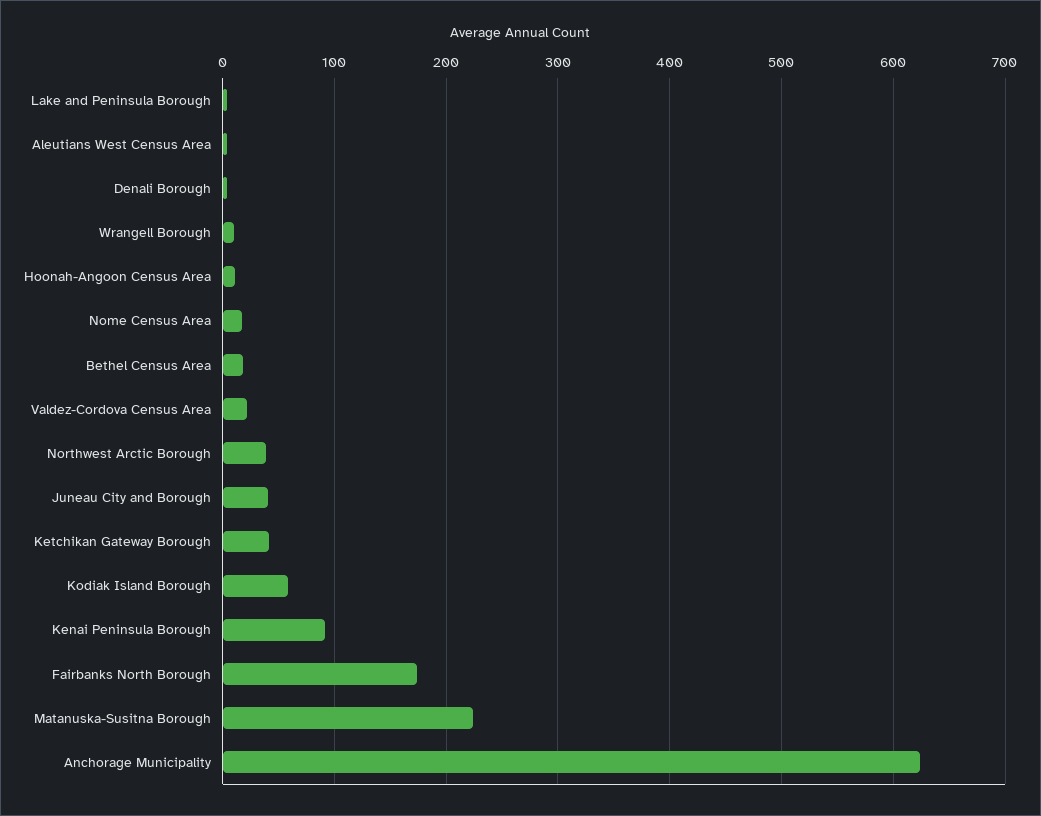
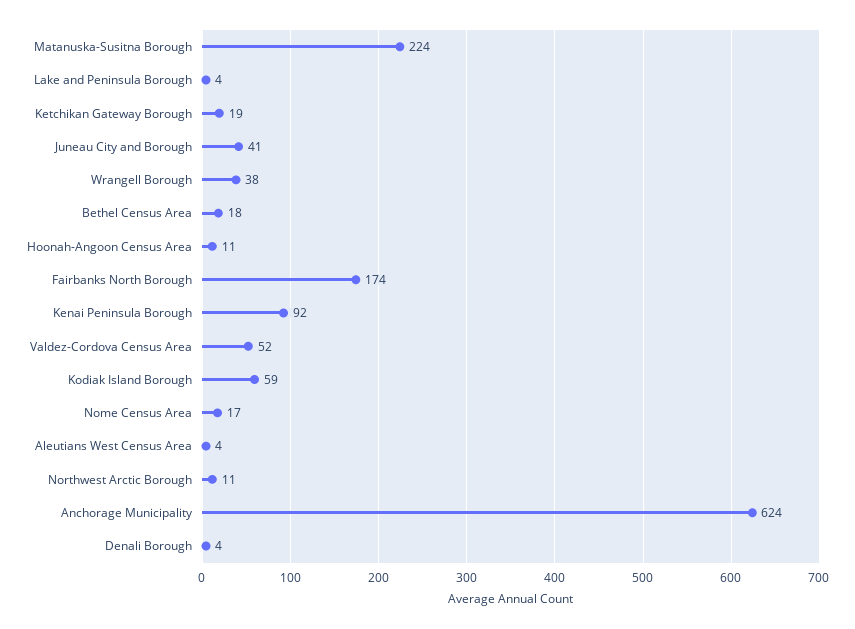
Wrangell Borough: 10 -> 38
Valdez-Cordova Census Area: 20 -> 52
Northwest Arctic Borough: 40 -> 11
Ketchikan Gateway Borough: 40 -> 19

